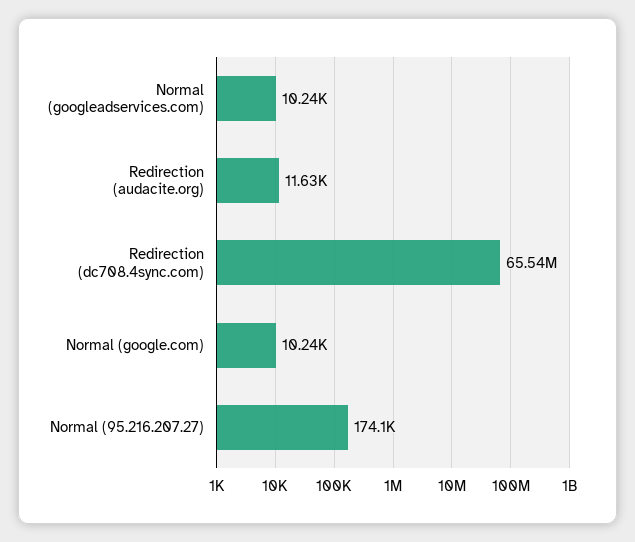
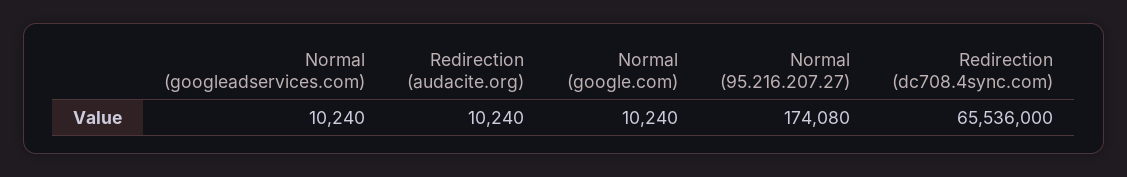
Redirection (audacite.org): 11630 -> 10240

